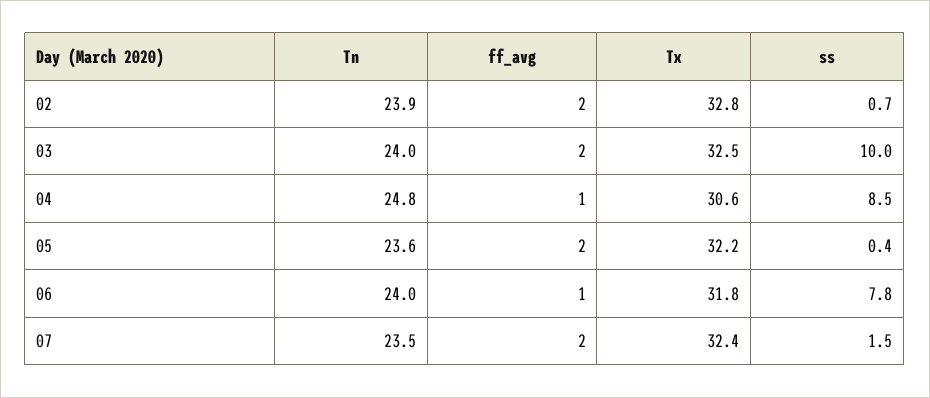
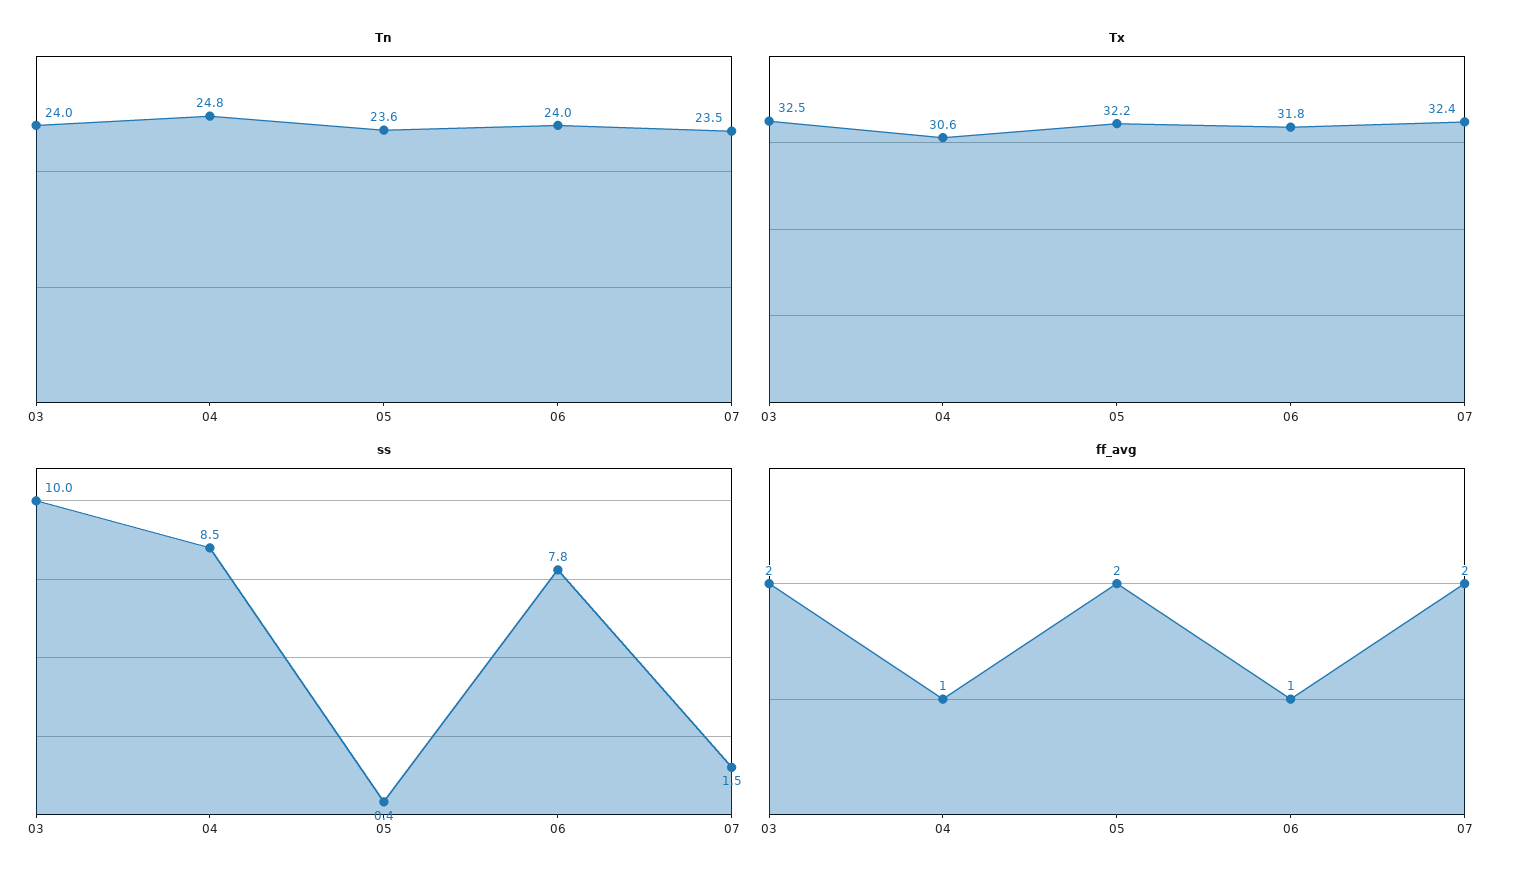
Tn, 02: 23.9 -> none
ff_avg, 02: 2 -> none
Tx, 02: 32.8 -> none
ss, 02: 0.7 -> none

